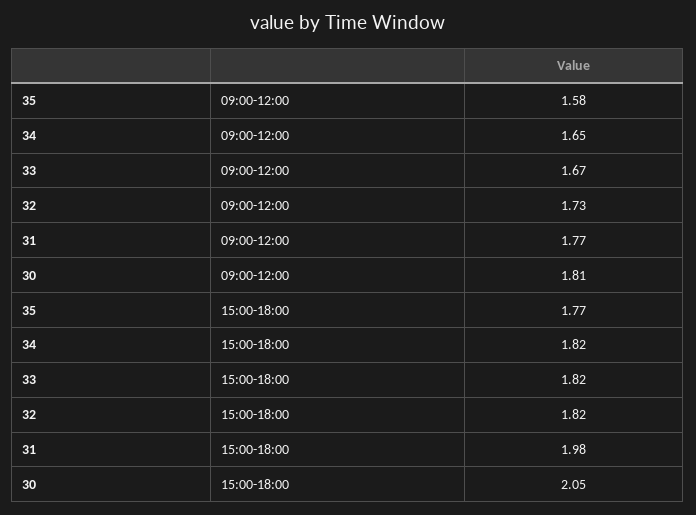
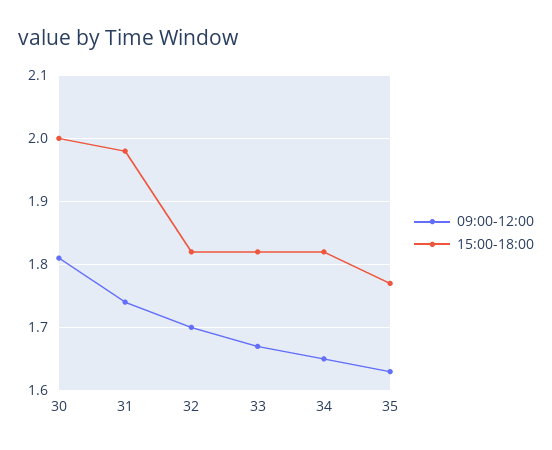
09:00-12:00, 35: 1.58 -> 1.63
09:00-12:00, 32: 1.73 -> 1.7
09:00-12:00, 31: 1.77 -> 1.74
15:00-18:00, 30: 2.05 -> 2

